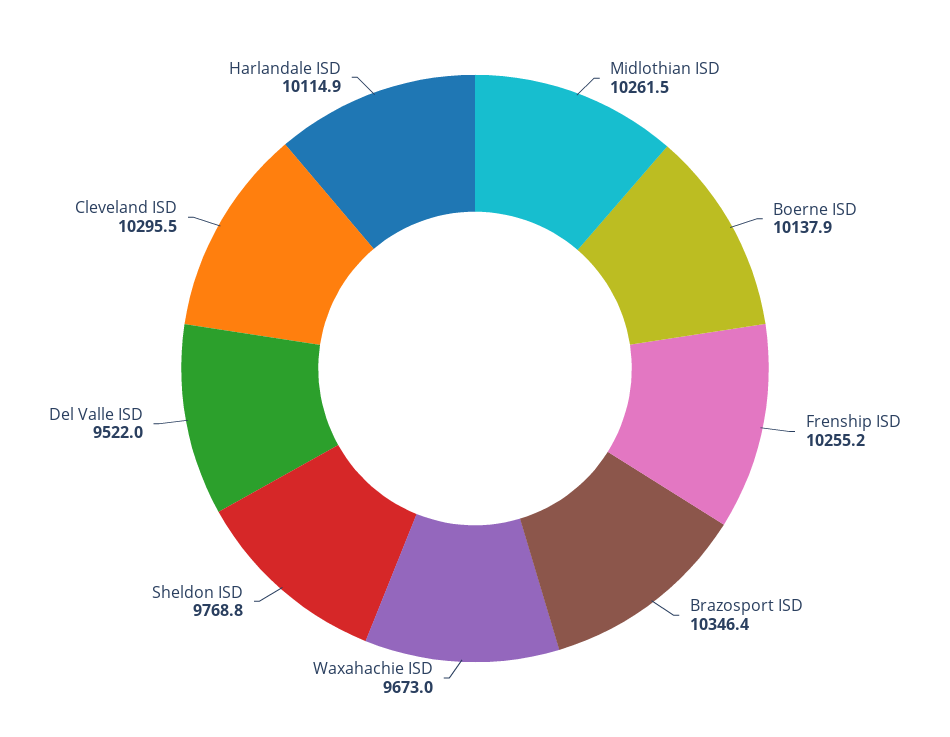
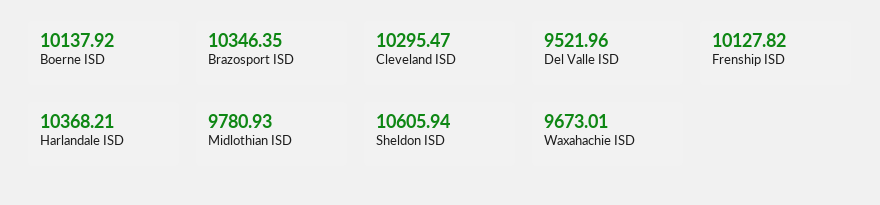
Midlothian ISD: 10261.5 -> 9780.93
Frenship ISD: 10255.2 -> 10127.82
Sheldon ISD: 9768.8 -> 10605.94
Harlandale ISD: 10114.9 -> 10368.21

